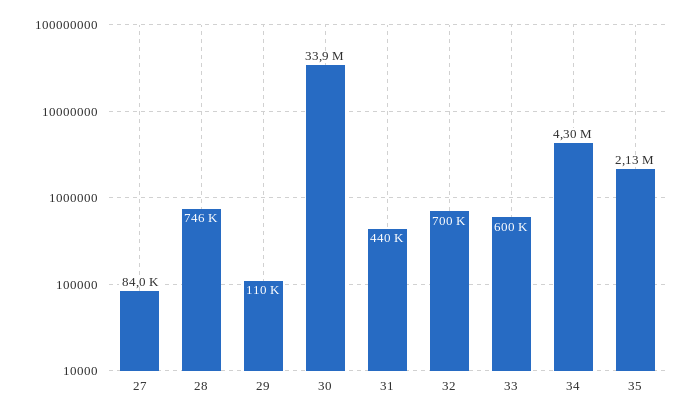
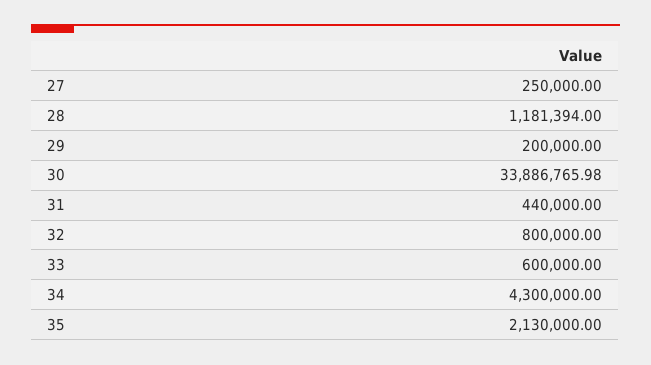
27: 84000 -> 250000
28: 746000 -> 1181394
29: 110000 -> 200000
32: 700000 -> 800000

